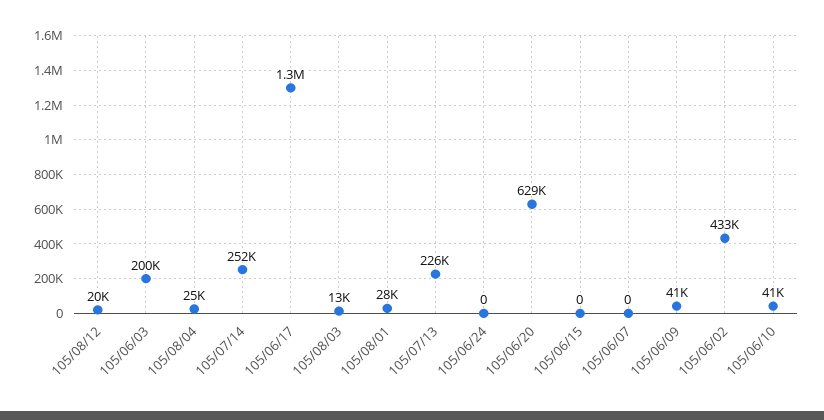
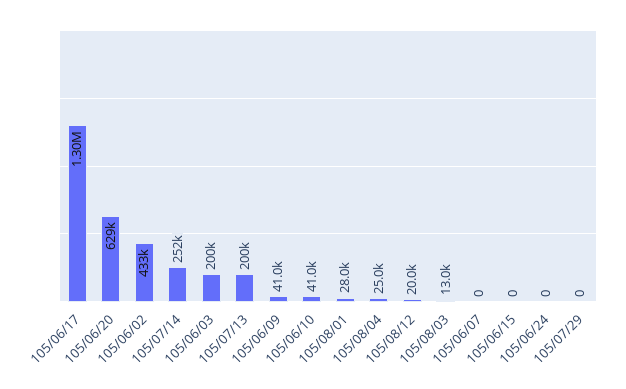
105/07/13: 226000 -> 200000
105/07/29: none -> 0

